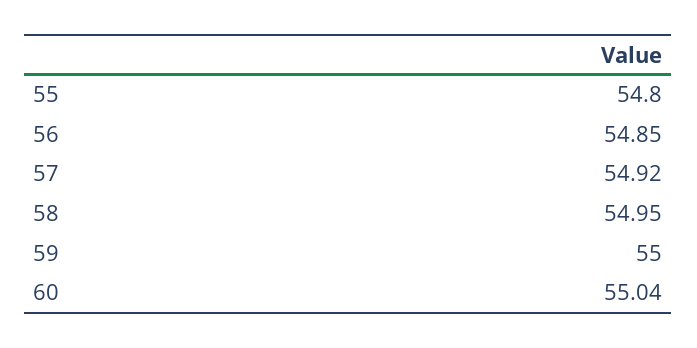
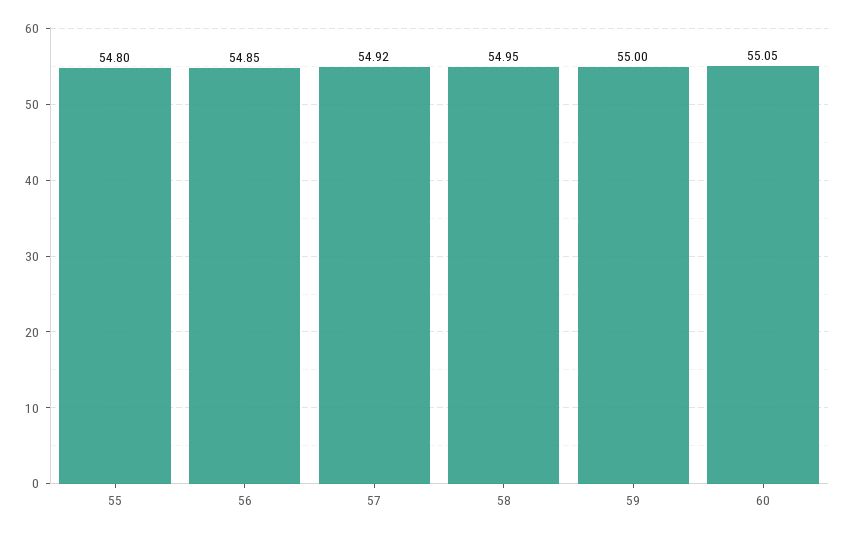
60: 55.04 -> 55.05

